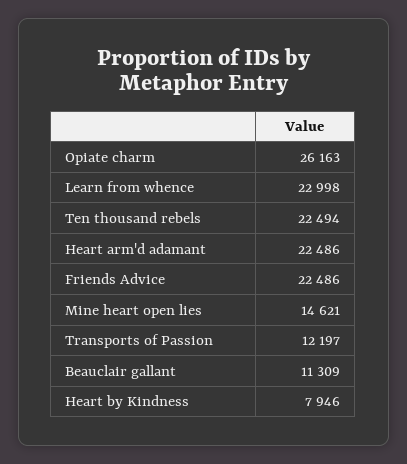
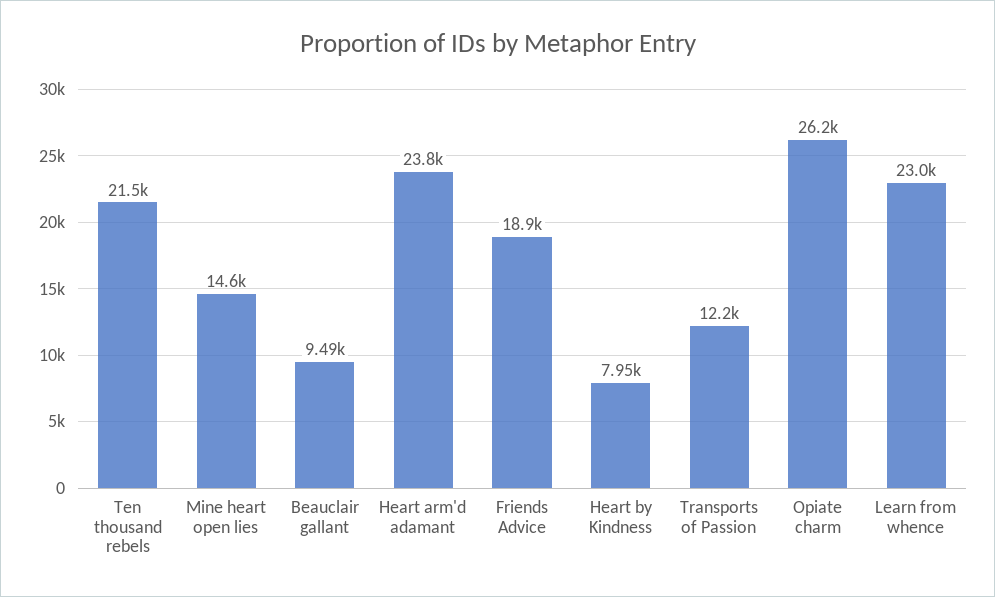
Ten thousand rebels: 22494 -> 21500
Heart arm'd adamant: 22486 -> 23800
Friends Advice: 22486 -> 18900
Beauclair gallant: 11309 -> 9490

